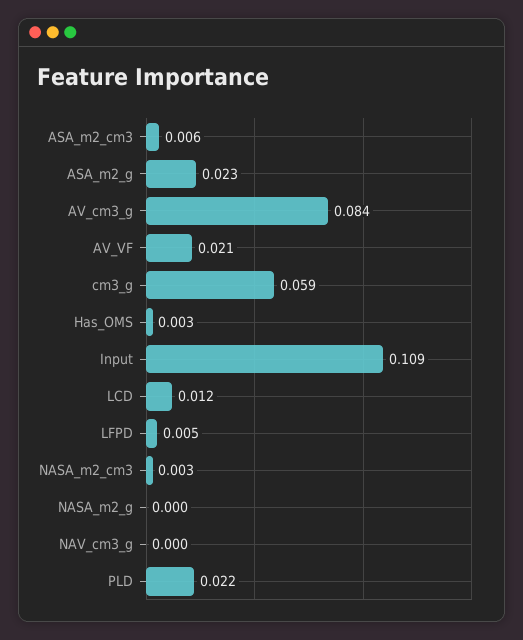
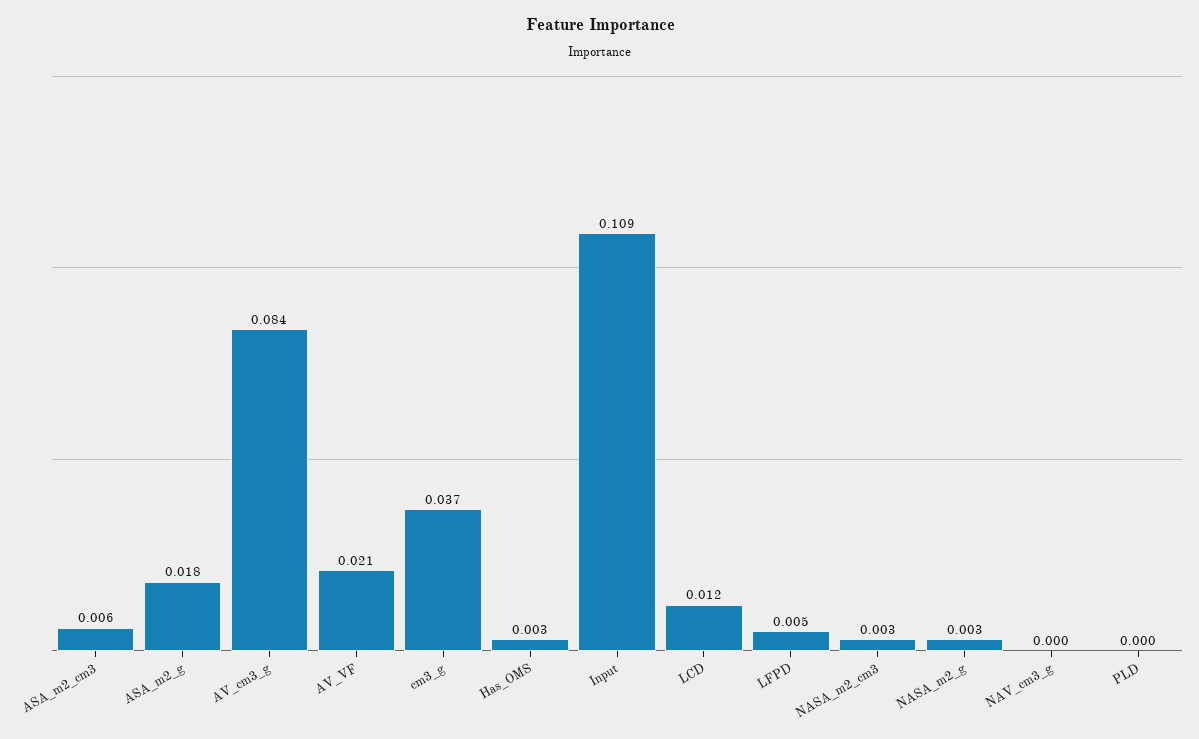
ASA_m2_g: 0.023 -> 0.018
cm3_g: 0.059 -> 0.037
NASA_m2_g: 0 -> 0.003
PLD: 0.022 -> 0

